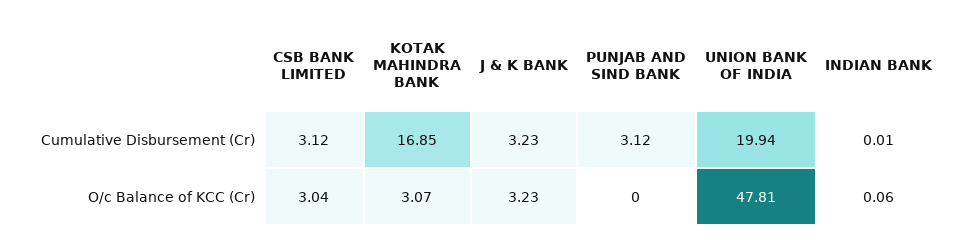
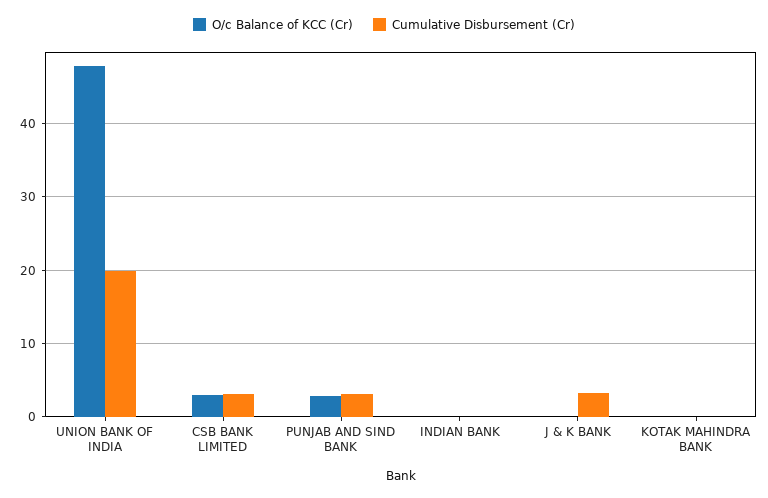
Cumulative Disbursement (Cr), KOTAK MAHINDRA BANK: 16.85 -> 0
O/c Balance of KCC (Cr), KOTAK MAHINDRA BANK: 3.07 -> 0
O/c Balance of KCC (Cr), J & K BANK: 3.23 -> 0
O/c Balance of KCC (Cr), PUNJAB AND SIND BANK: 0 -> 3

